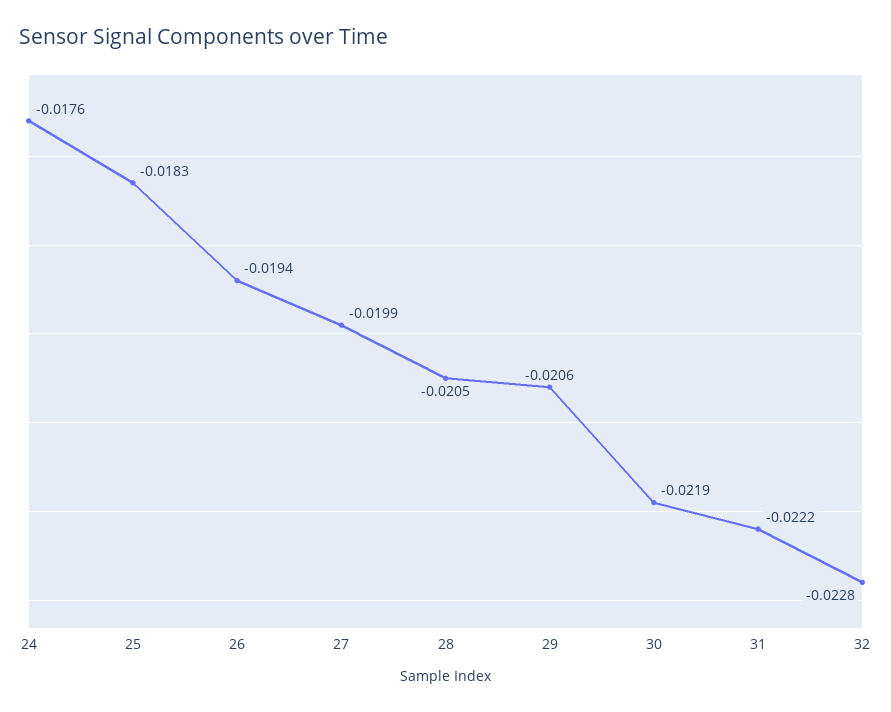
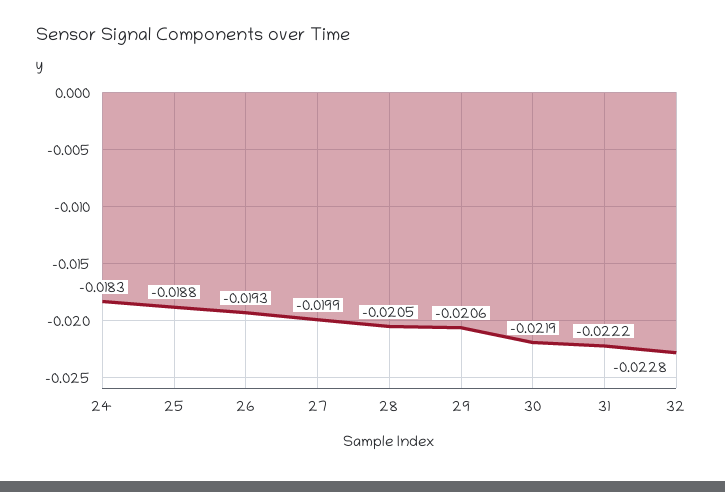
24: -0.0176 -> -0.0183
25: -0.0183 -> -0.0188
26: -0.0194 -> -0.0193

